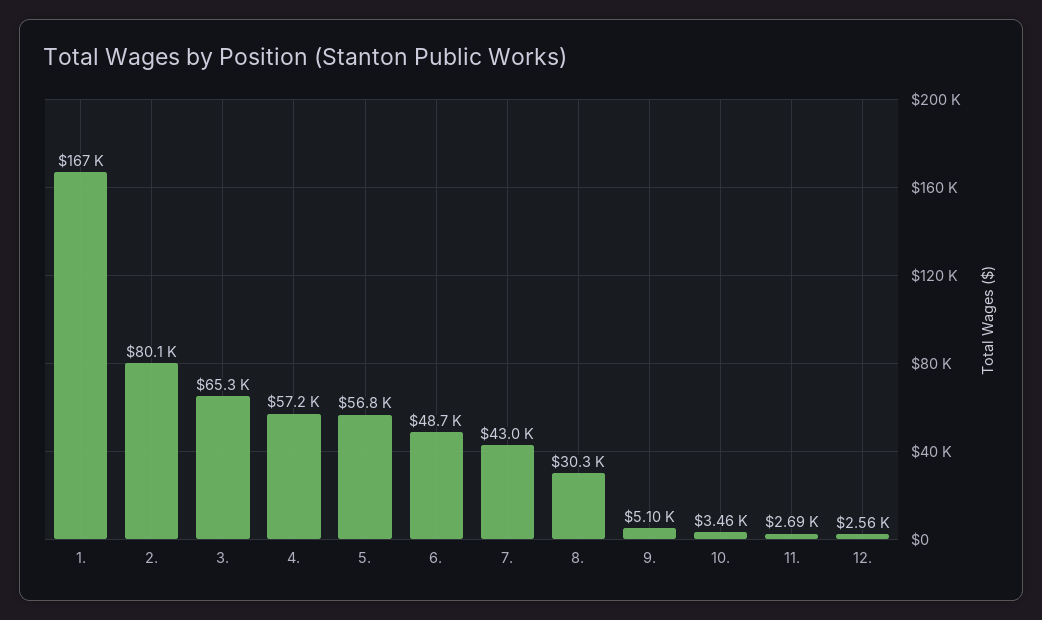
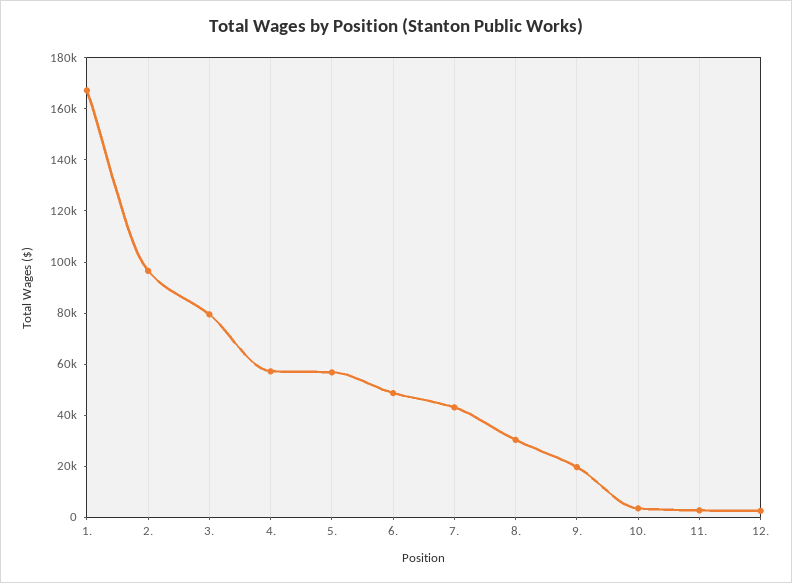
2.: 80100 -> 95000
3.: 65300 -> 80000
9.: 5100 -> 20000

